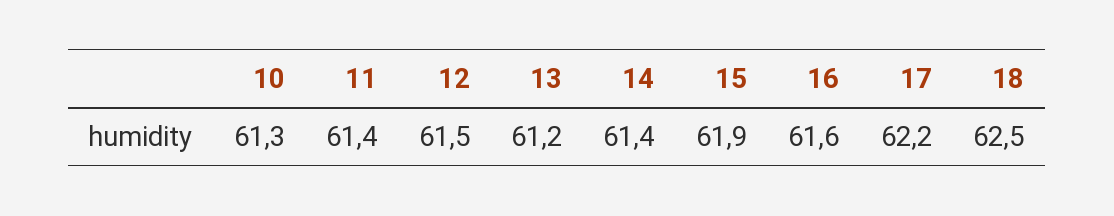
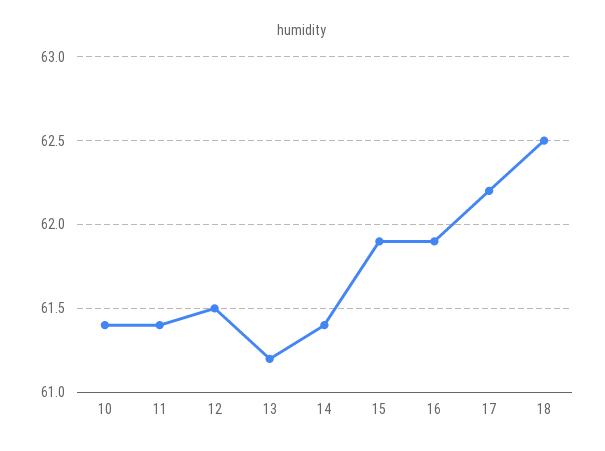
10: 61.3 -> 61.4
16: 61.6 -> 61.9

